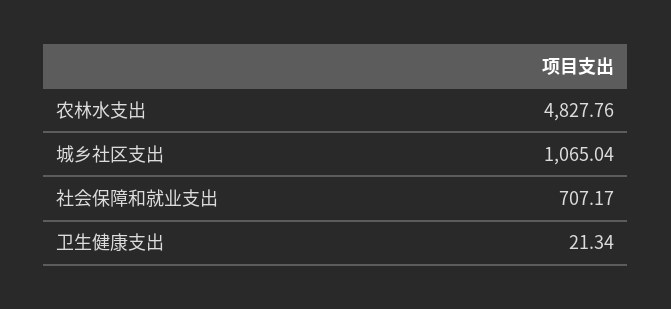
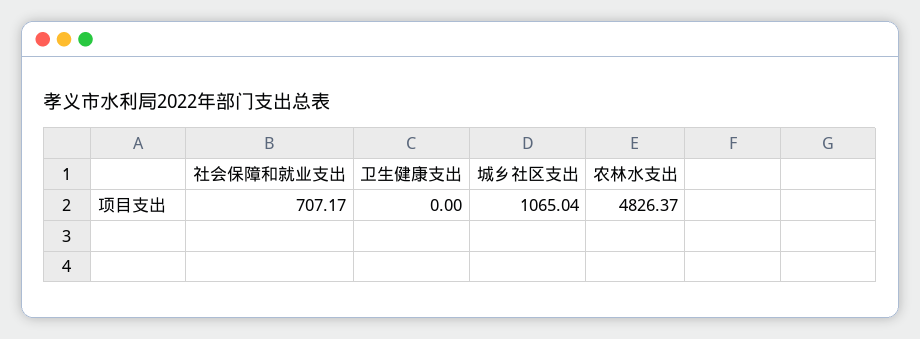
农林水支出: 4827.76 -> 4826.37
卫生健康支出: 21.34 -> 0

